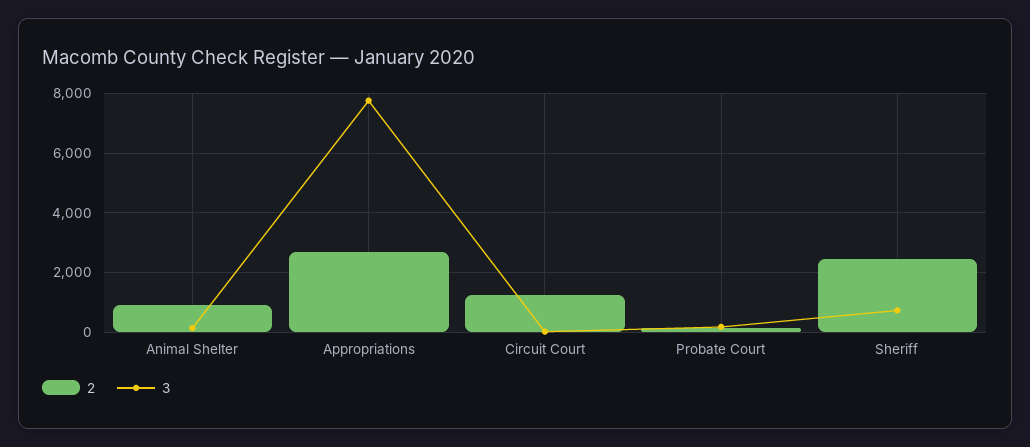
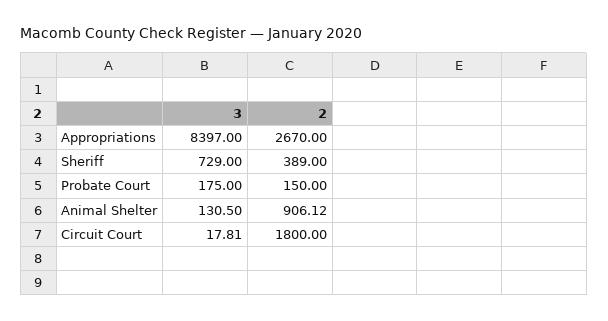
3, Appropriations: 7750 -> 8397
2, Circuit Court: 1250 -> 1800
2, Sheriff: 2500 -> 389

